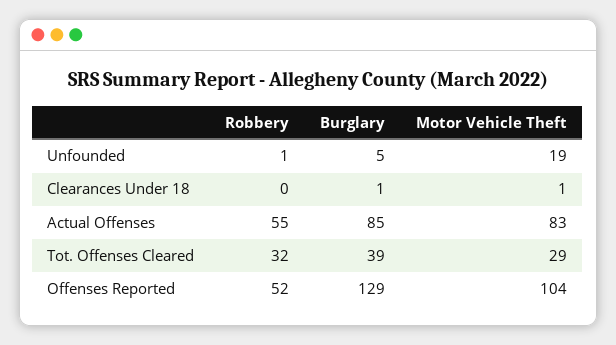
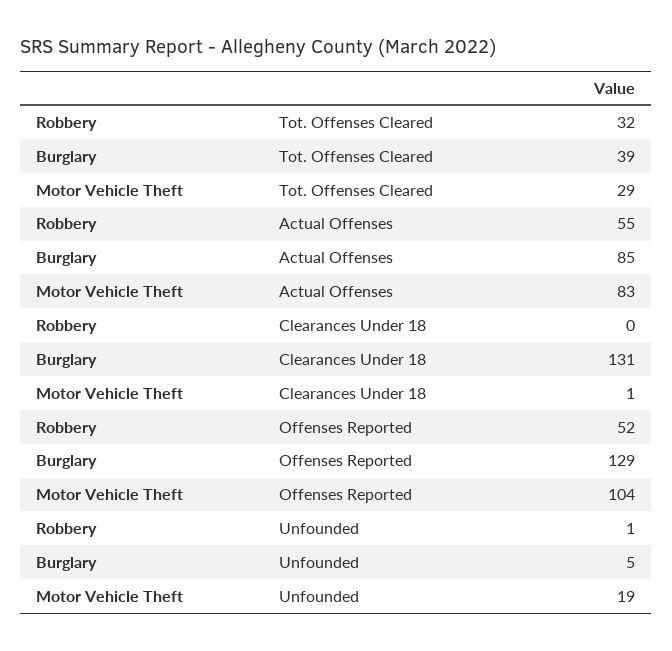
Burglary, Clearances Under 18: 1 -> 131

